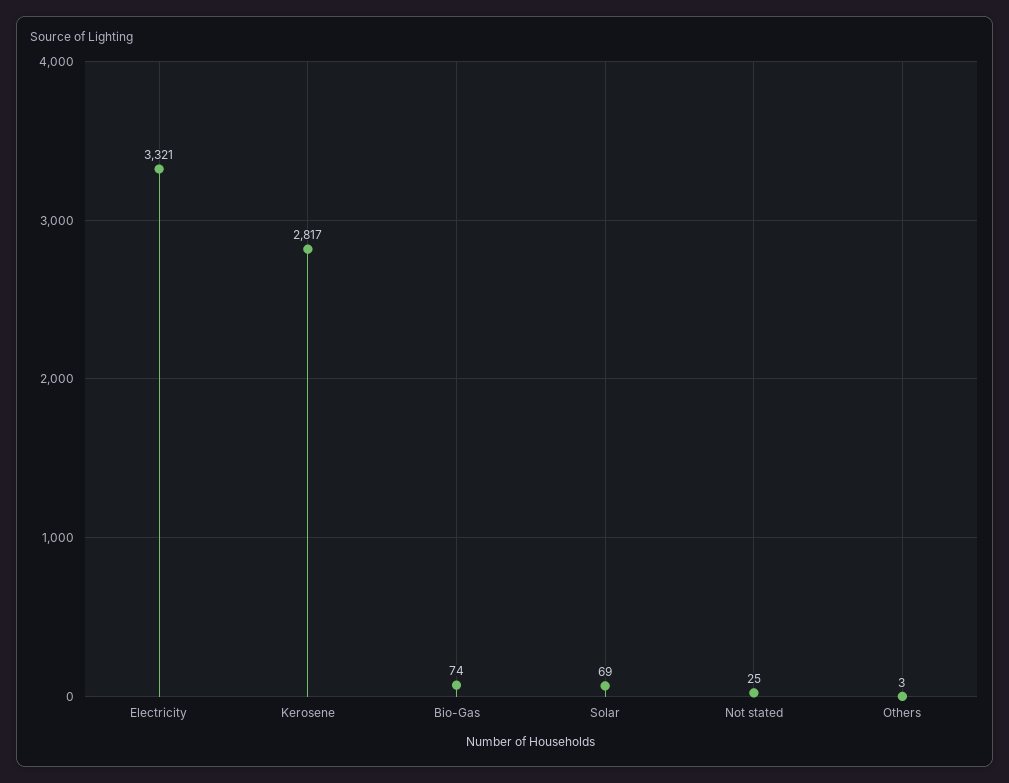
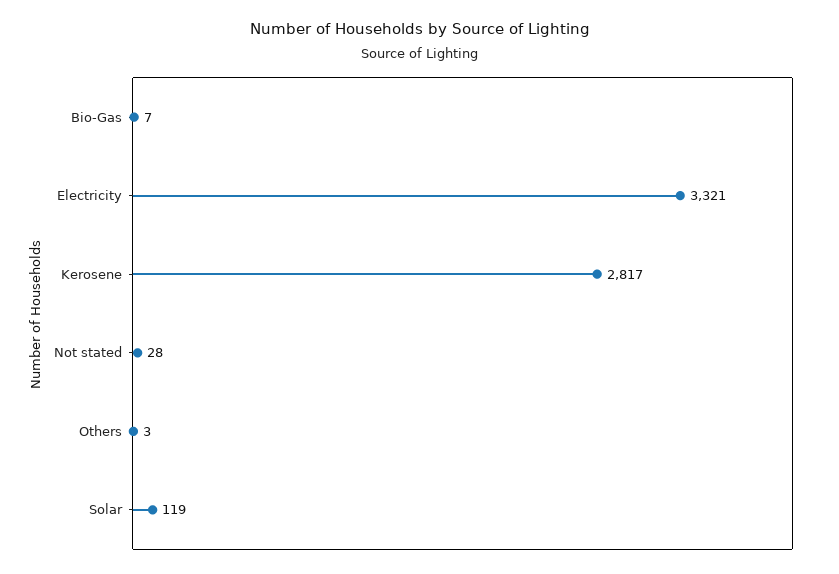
Bio-Gas: 74 -> 7
Solar: 69 -> 119
Not stated: 25 -> 28

